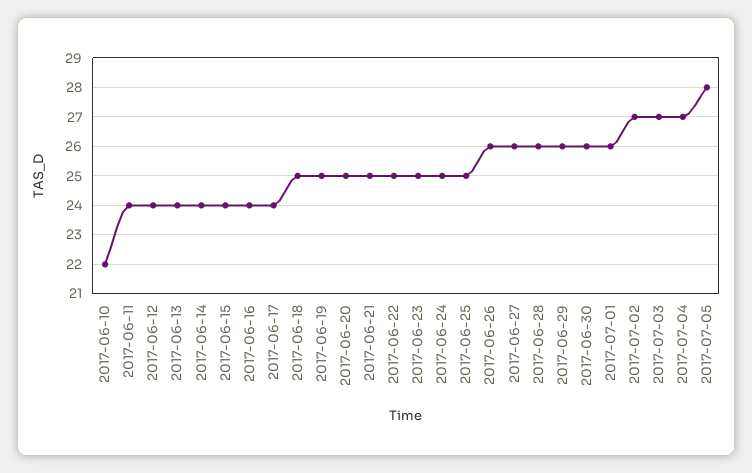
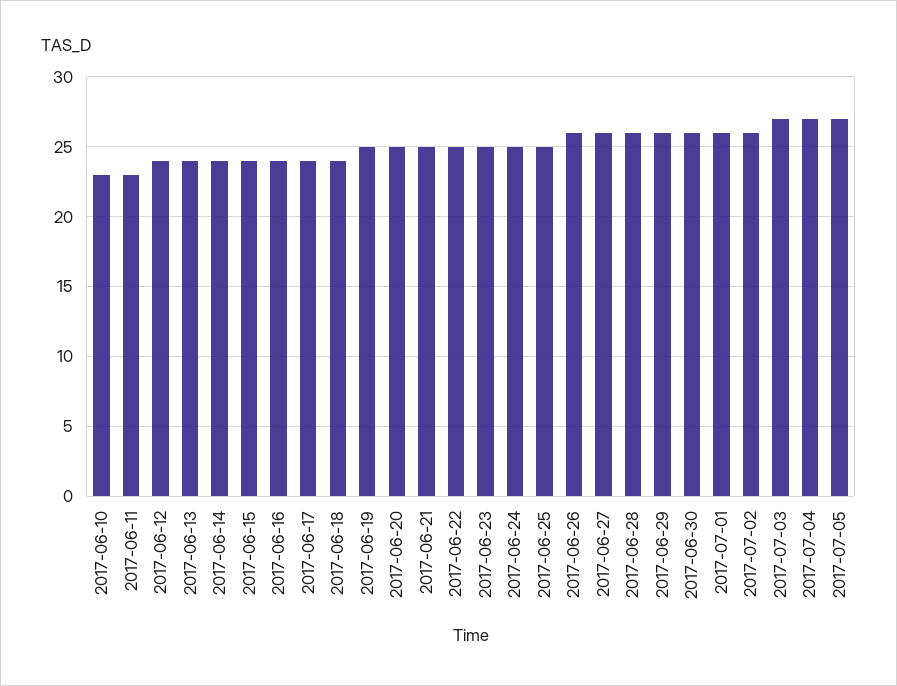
2017-06-10: 22 -> 23
2017-06-11: 24 -> 23
2017-06-18: 25 -> 24
2017-07-02: 27 -> 26
2017-07-05: 28 -> 27

